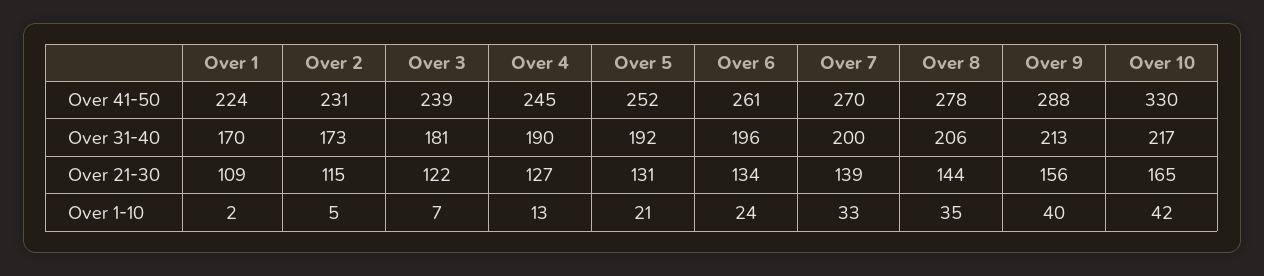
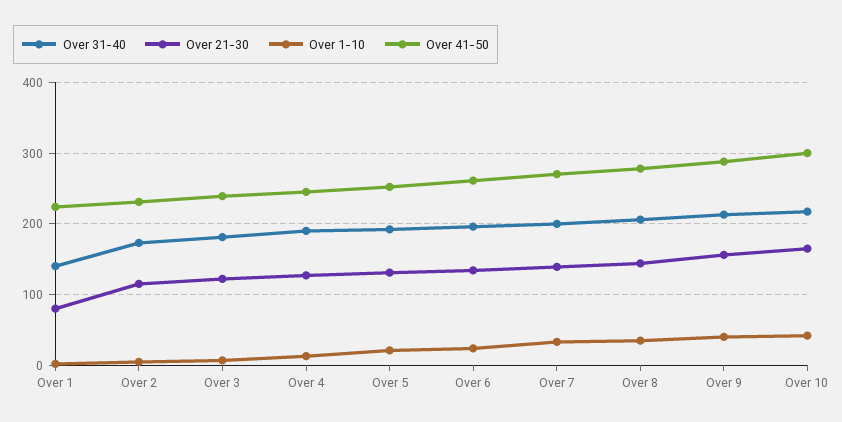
Over 41-50, Over 10: 330 -> 300
Over 31-40, Over 1: 170 -> 140
Over 21-30, Over 1: 109 -> 80

